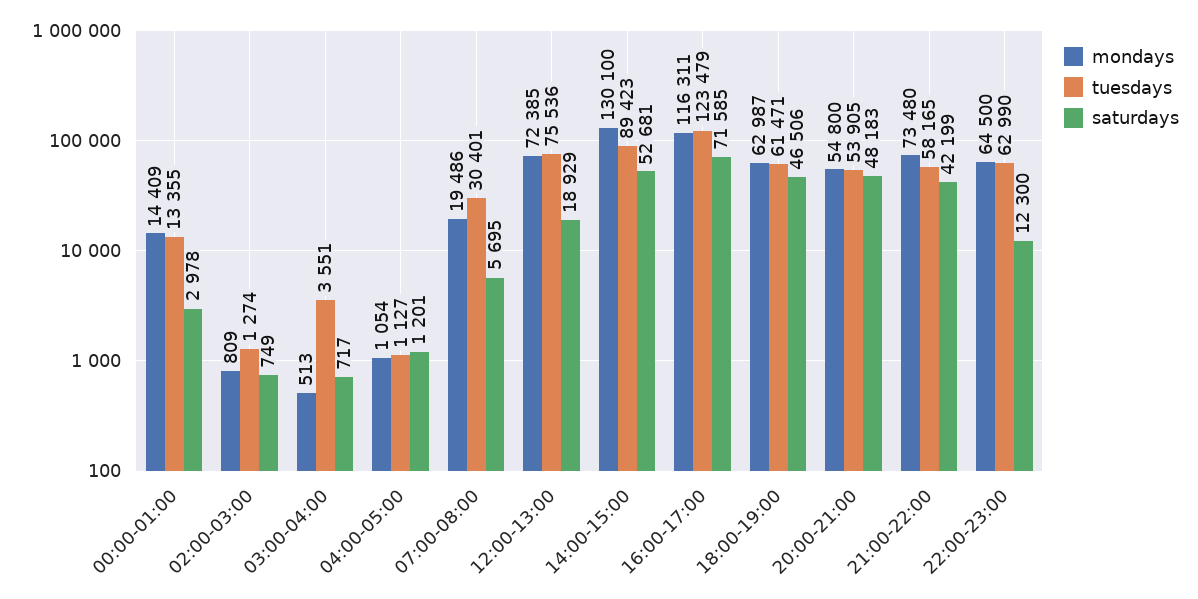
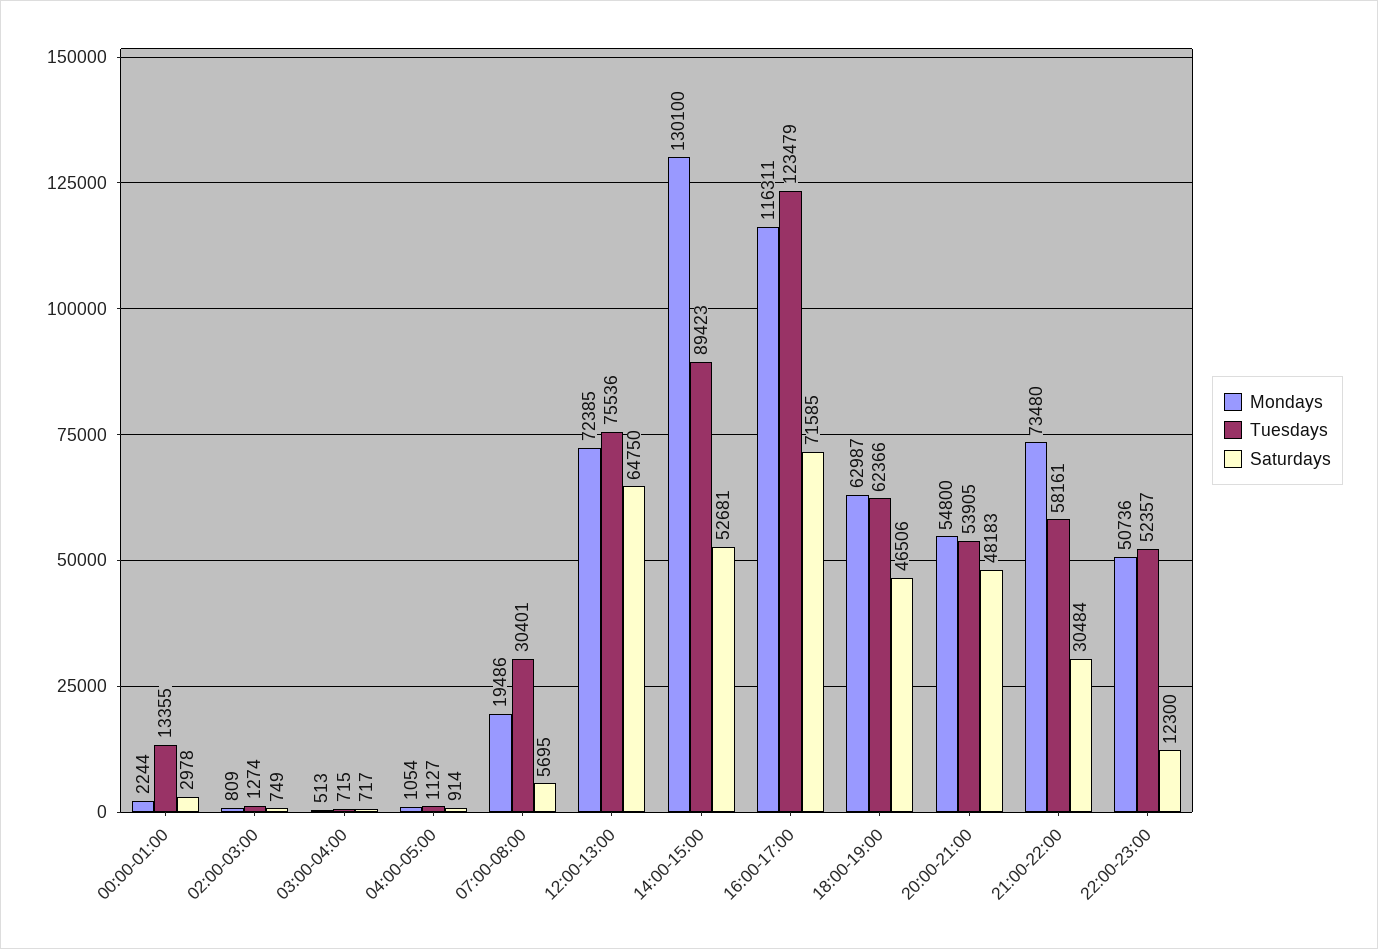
mondays, 00:00-01:00: 14409 -> 2244
tuesdays, 03:00-04:00: 3551 -> 715
saturdays, 04:00-05:00: 1201 -> 914
saturdays, 12:00-13:00: 18929 -> 64750
tuesdays, 18:00-19:00: 61471 -> 62366
tuesdays, 21:00-22:00: 58165 -> 58161
saturdays, 21:00-22:00: 42199 -> 30484
mondays, 22:00-23:00: 64500 -> 50736
tuesdays, 22:00-23:00: 62990 -> 52357

